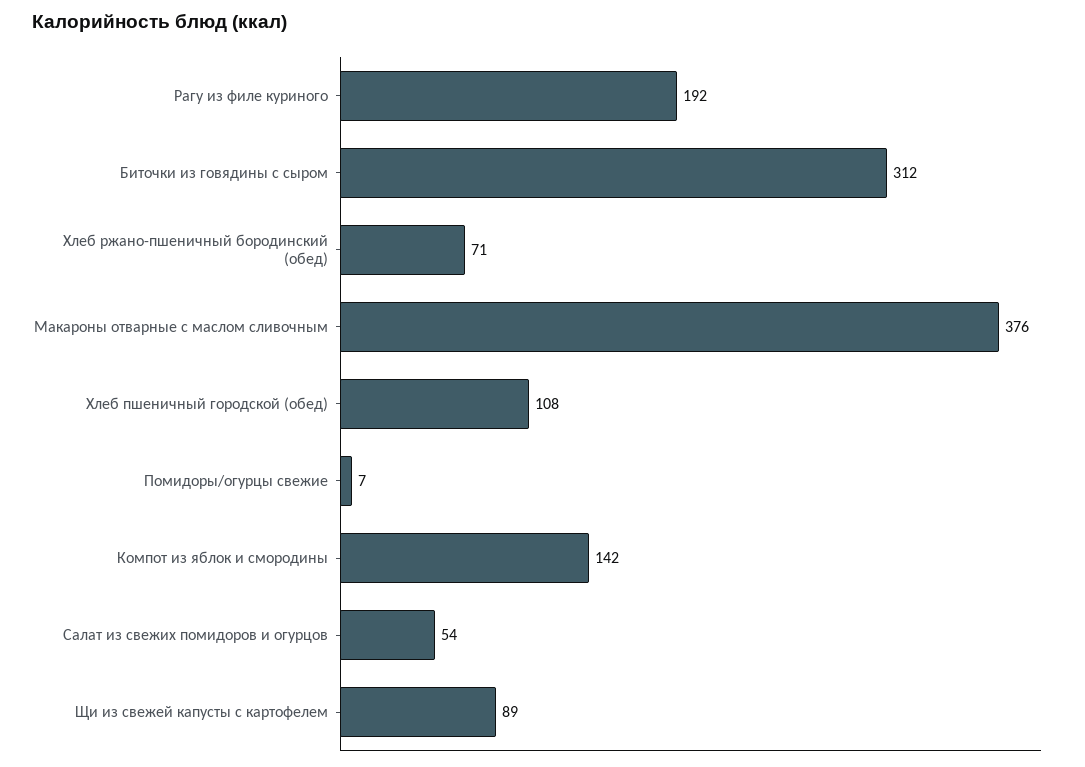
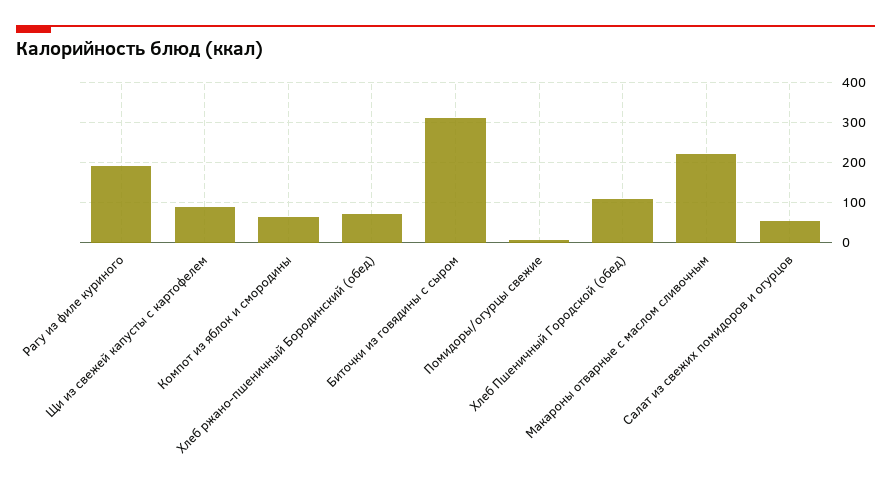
Макароны отварные с маслом сливочным: 376 -> 220
Компот из яблок и смородины: 142 -> 60

